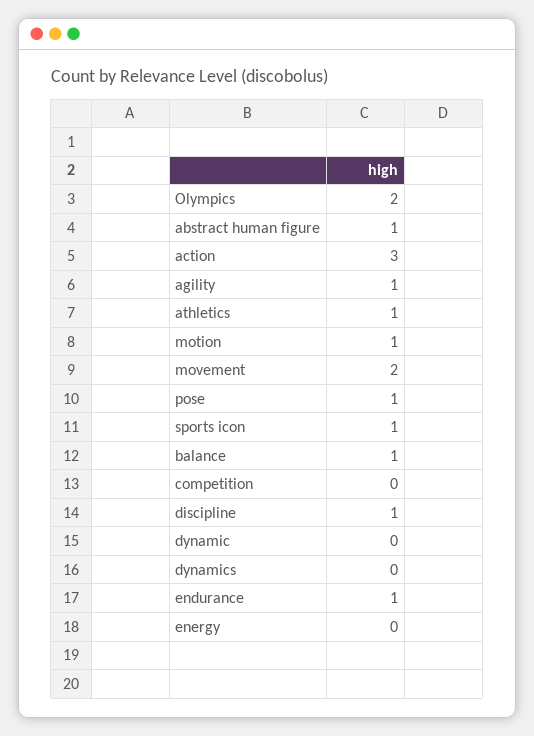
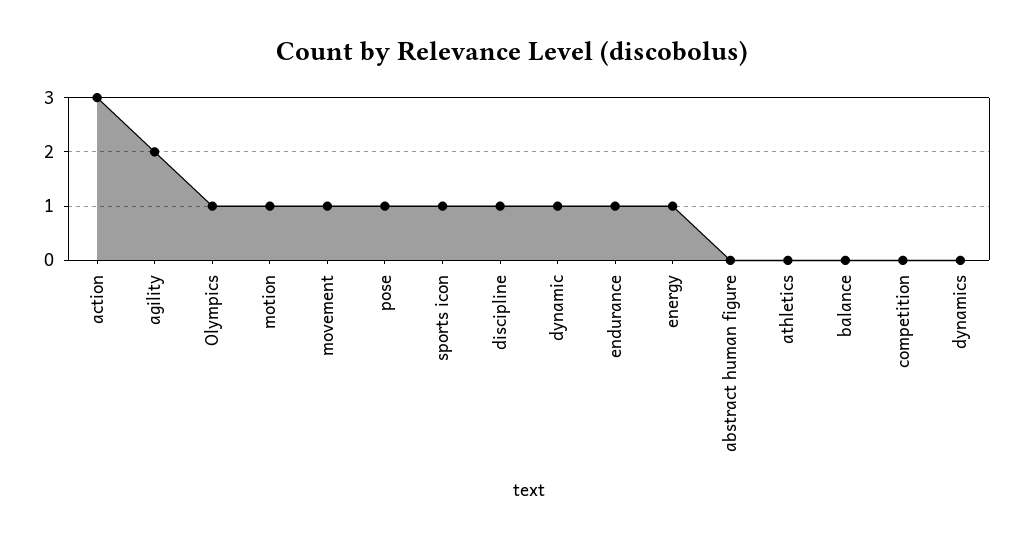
Olympics: 2 -> 1
abstract human figure: 1 -> 0
agility: 1 -> 2
athletics: 1 -> 0
movement: 2 -> 1
balance: 1 -> 0
dynamic: 0 -> 1
energy: 0 -> 1

